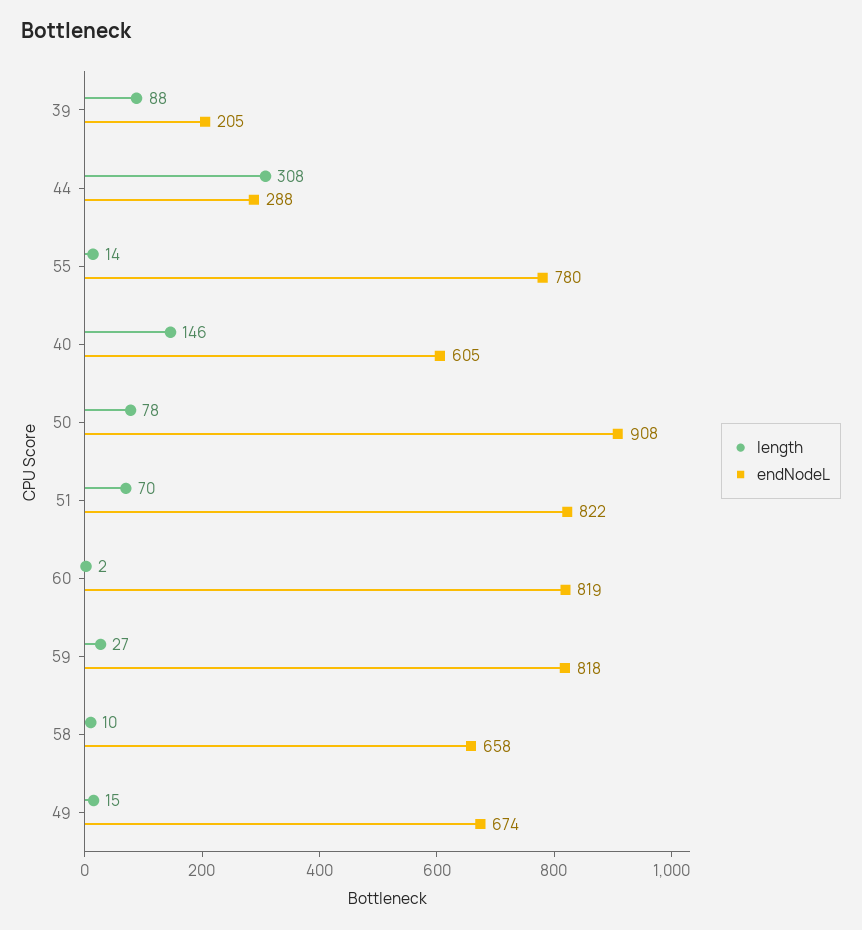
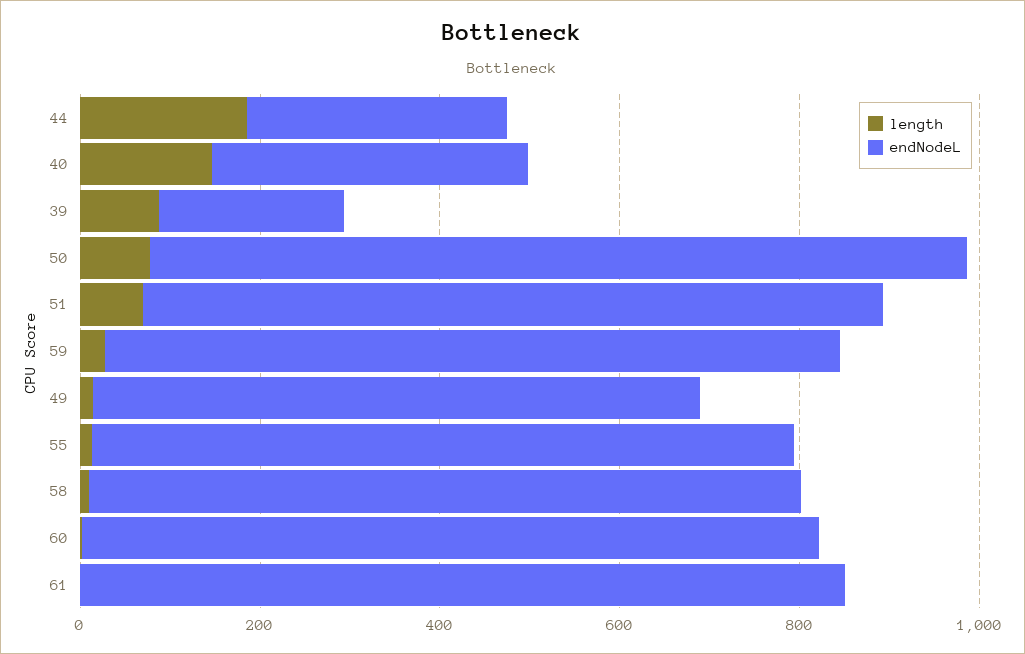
length, 44: 308 -> 200
endNodeL, 40: 605 -> 350
endNodeL, 58: 658 -> 800
length, 61: none -> 0
endNodeL, 61: none -> 850

